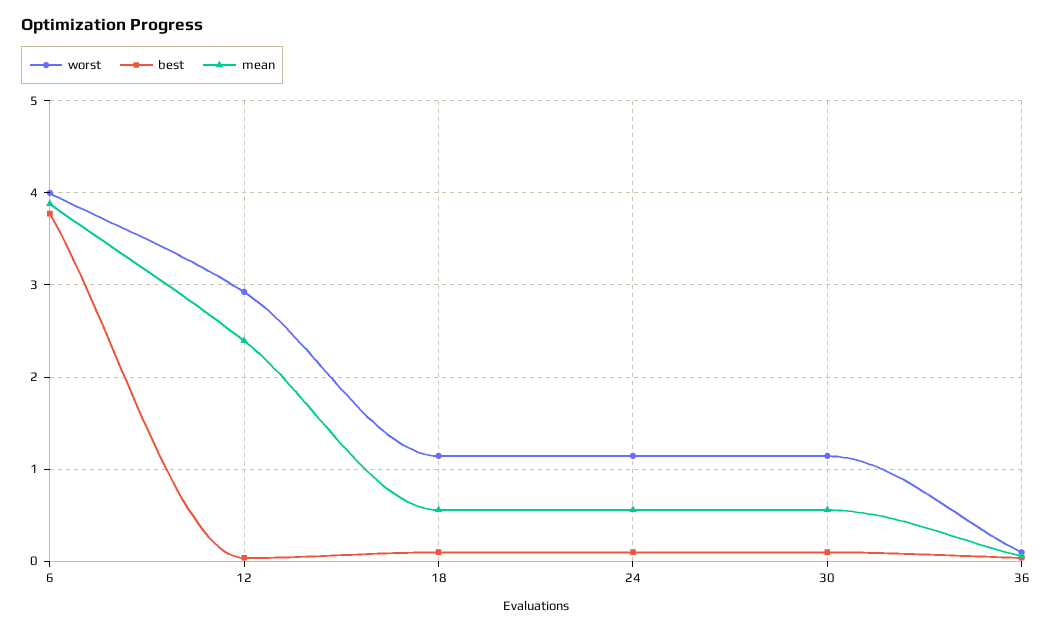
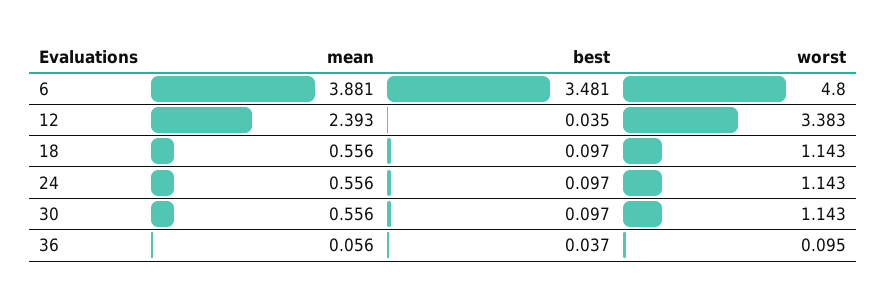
worst, 6: 4 -> 4.8
best, 6: 3.8 -> 3.481
worst, 12: 2.9 -> 3.383

